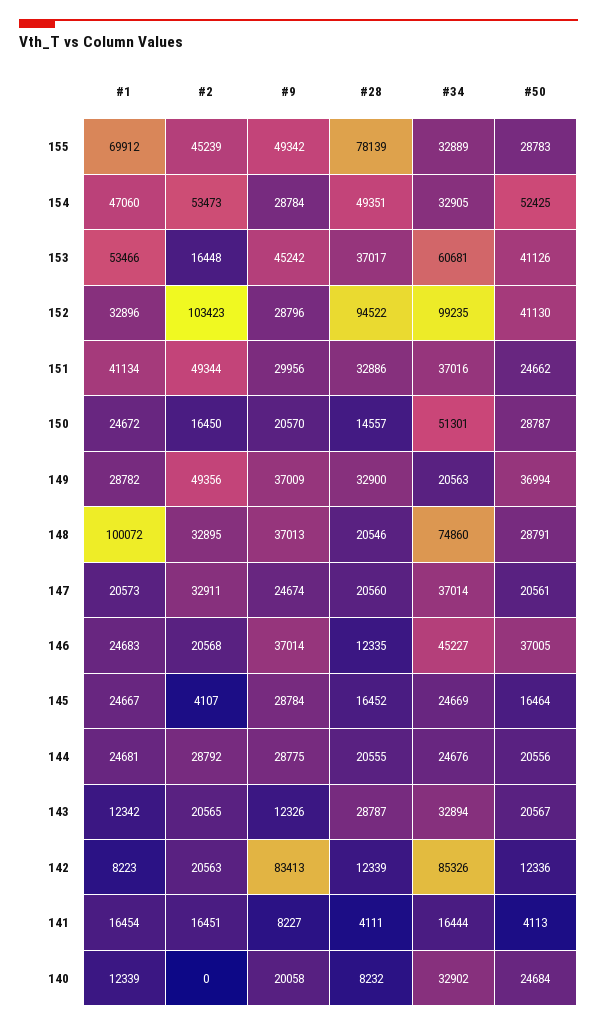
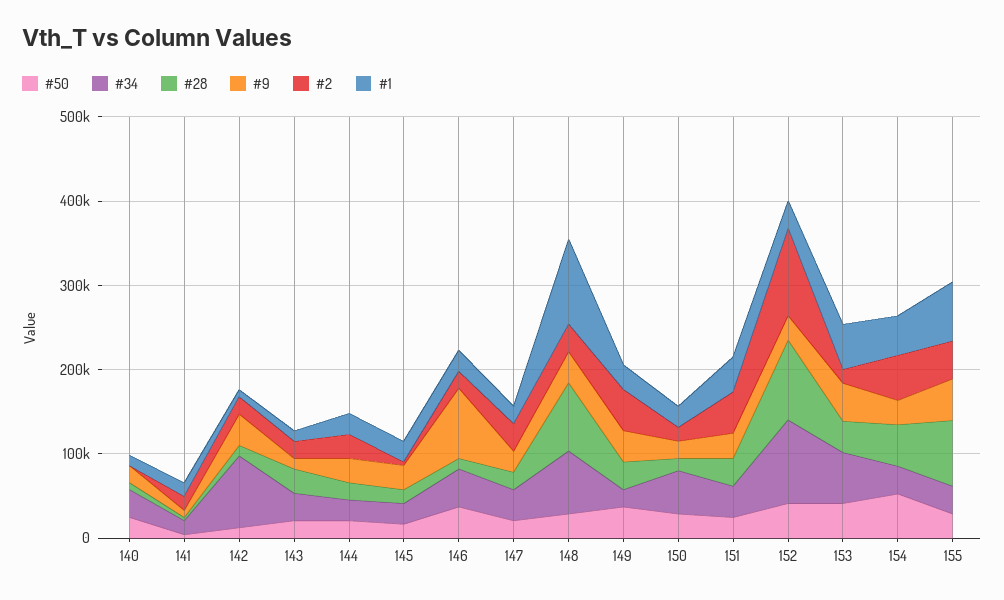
#28, 148: 20546 -> 80000
#9, 146: 37014 -> 80000
#9, 142: 83413 -> 40000

